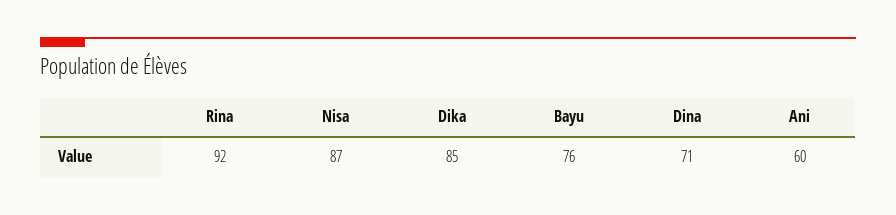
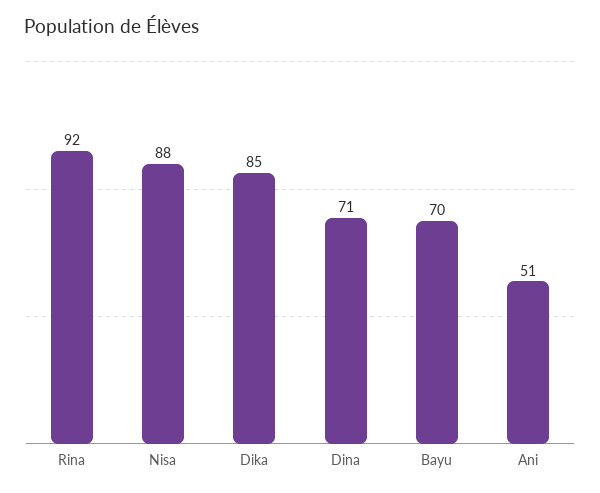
Nisa: 87 -> 88
Bayu: 76 -> 70
Ani: 60 -> 51

